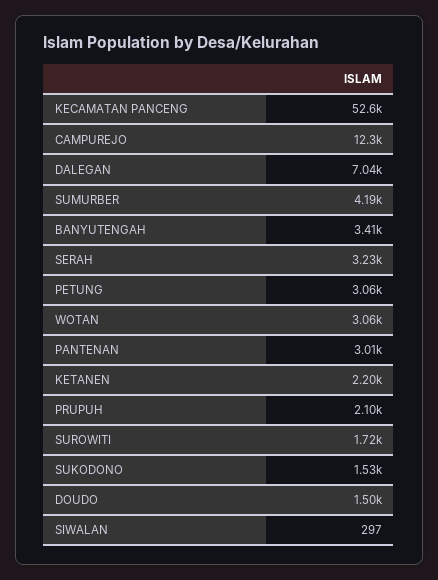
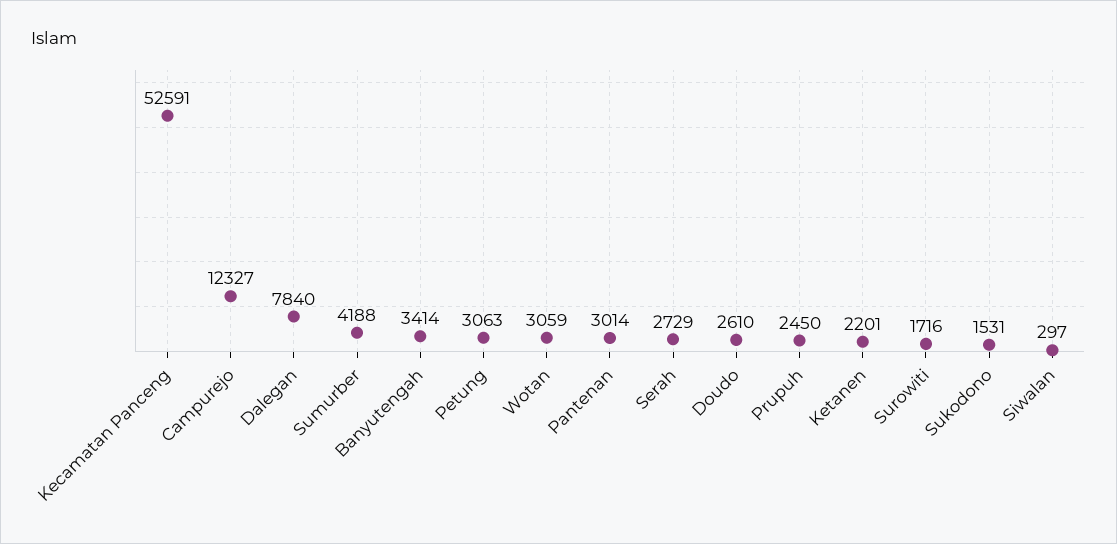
DALEGAN: 7040 -> 7840
SERAH: 3230 -> 2729
PRUPUH: 2100 -> 2450
DOUDO: 1500 -> 2610

